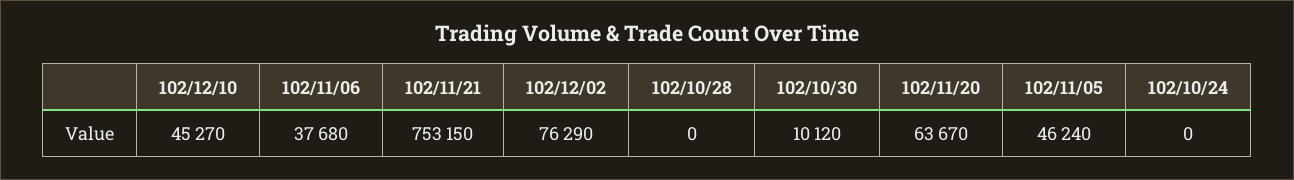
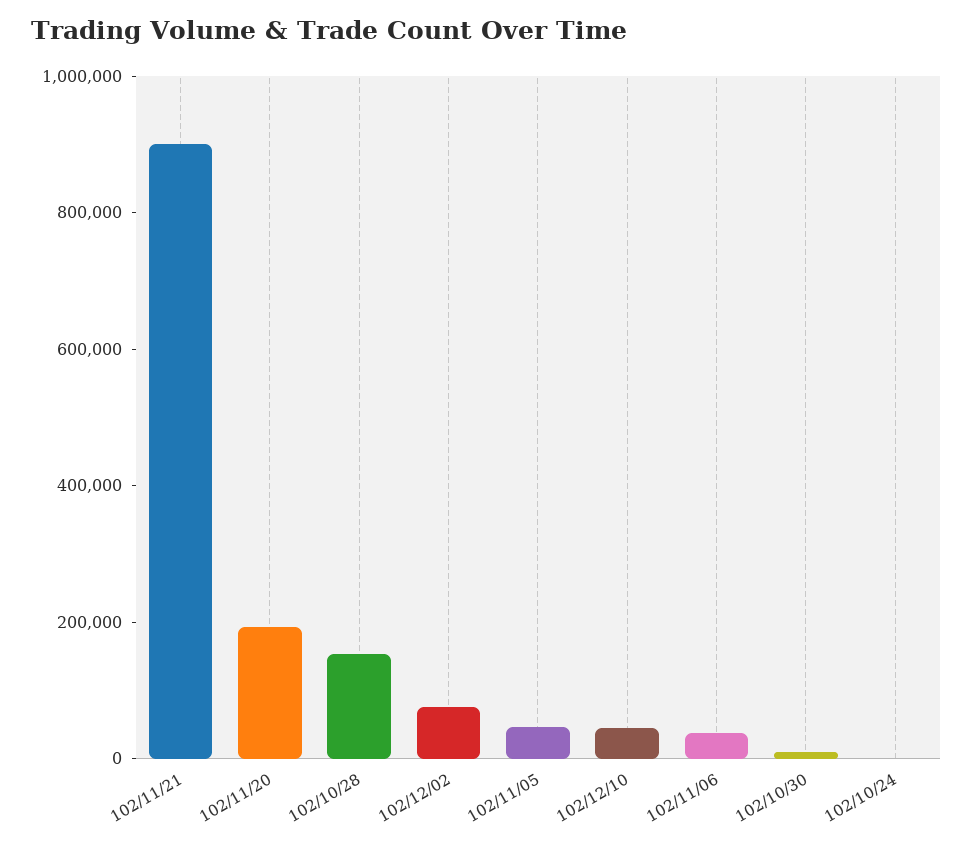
102/11/21: 753150 -> 900000
102/10/28: 0 -> 150000
102/11/20: 63670 -> 200000

